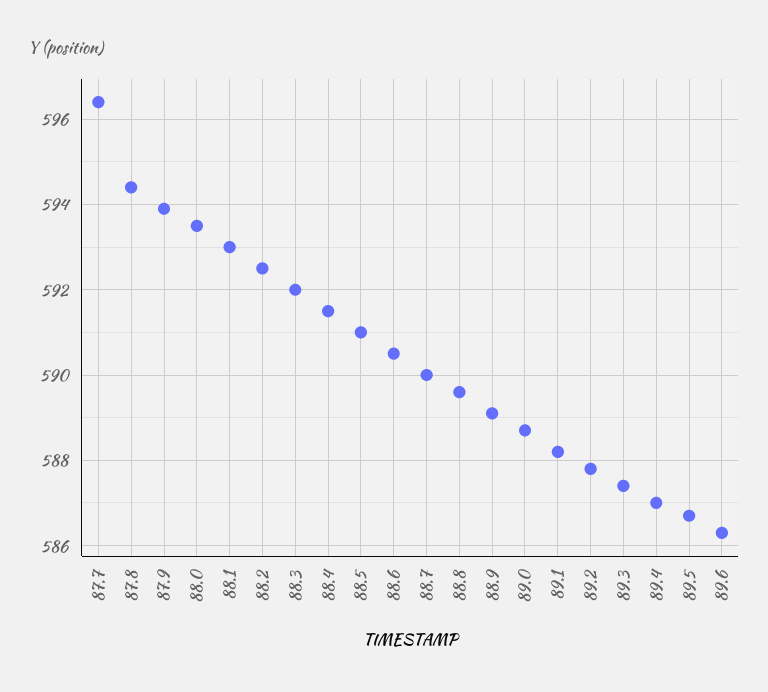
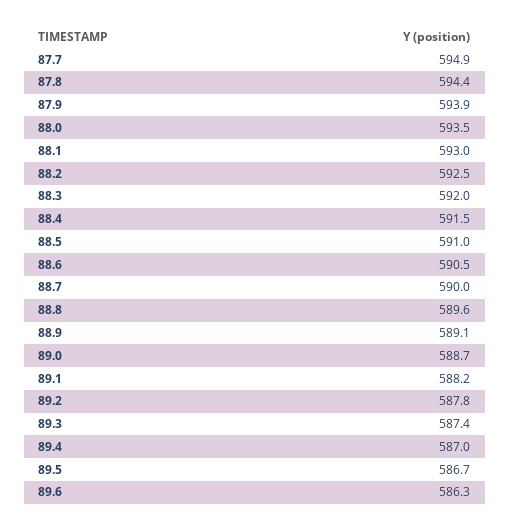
87.7: 596.5 -> 594.9

